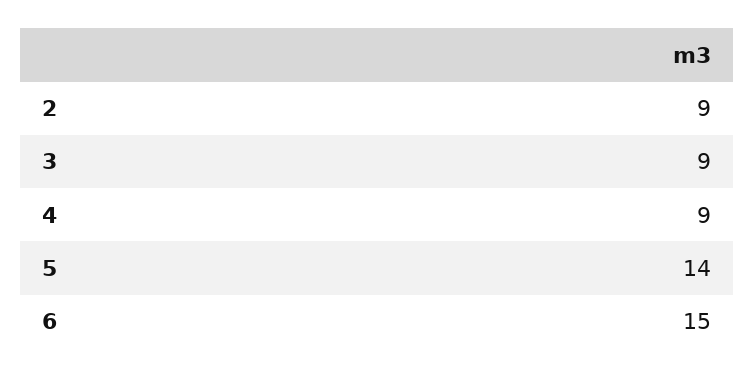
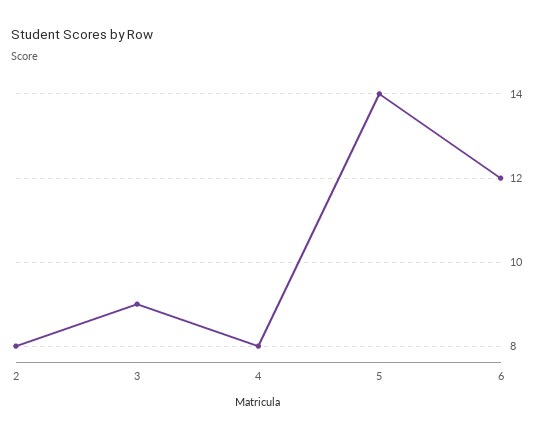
2: 9 -> 8
4: 9 -> 8
6: 15 -> 12

